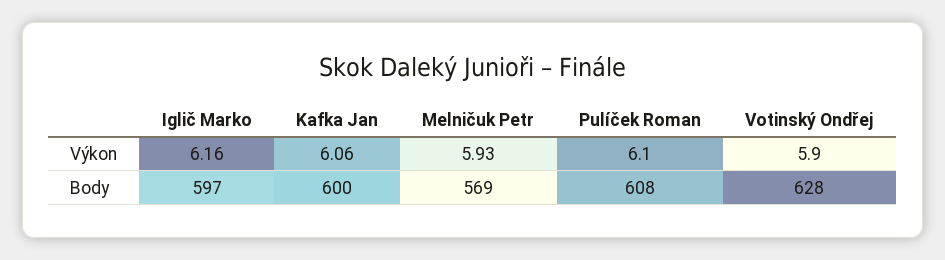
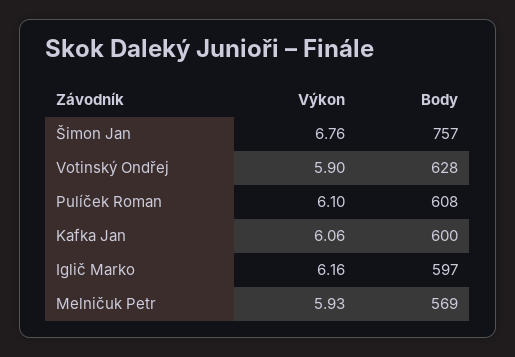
Šimon Jan, Výkon: none -> 6.76
Šimon Jan, Body: none -> 757

